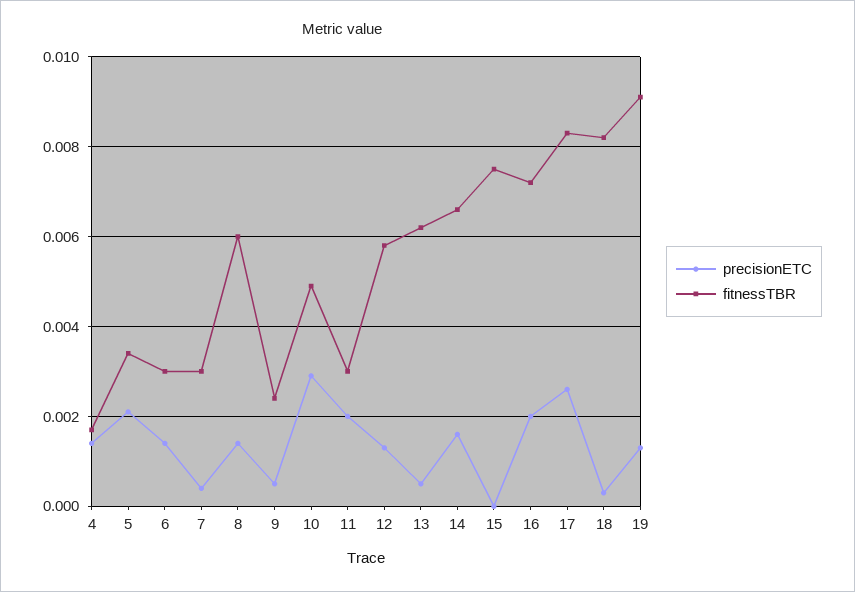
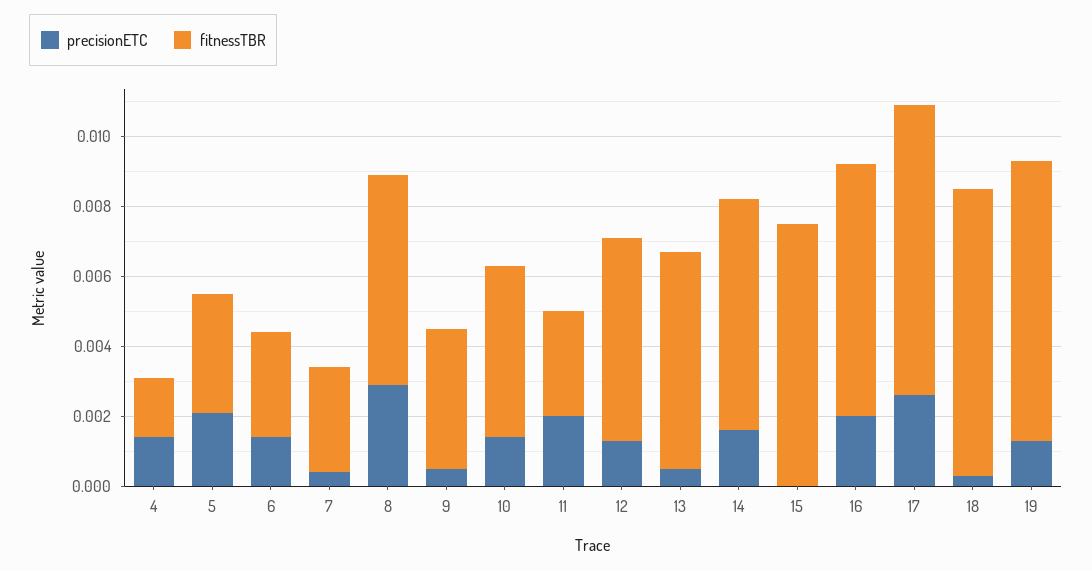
precisionETC, 8: 0.0015 -> 0.003
fitnessTBR, 9: 0.0025 -> 0.004
precisionETC, 10: 0.003 -> 0.0015
fitnessTBR, 19: 0.009 -> 0.008

